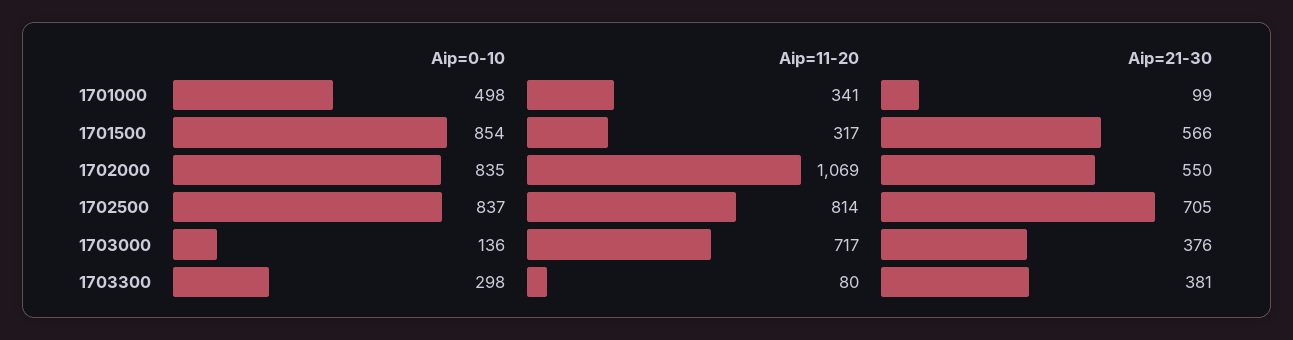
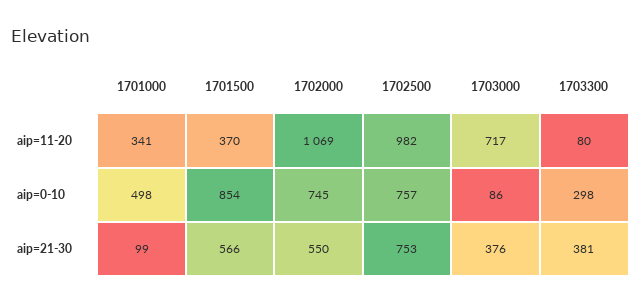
Aip=11-20, 1701500: 317 -> 370
Aip=0-10, 1702000: 835 -> 745
Aip=0-10, 1702500: 837 -> 757
Aip=11-20, 1702500: 814 -> 982
Aip=21-30, 1702500: 705 -> 753
Aip=0-10, 1703000: 136 -> 86

